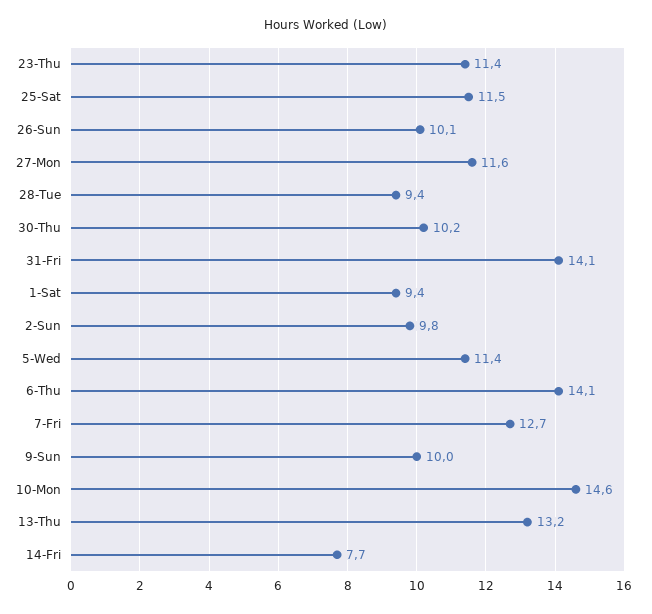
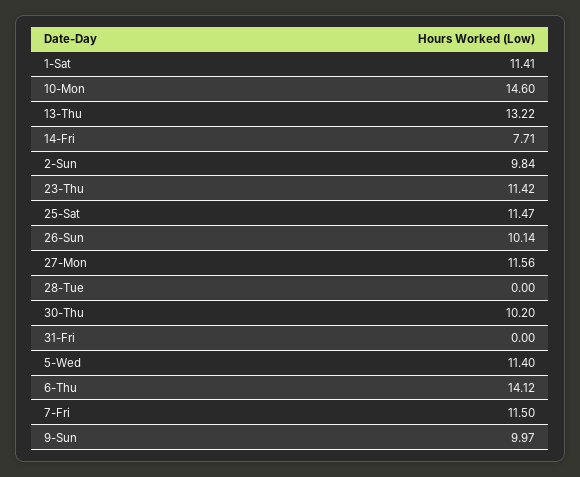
28-Tue: 9.4 -> 0
31-Fri: 14.1 -> 0
1-Sat: 9.4 -> 11.41
7-Fri: 12.7 -> 11.5

